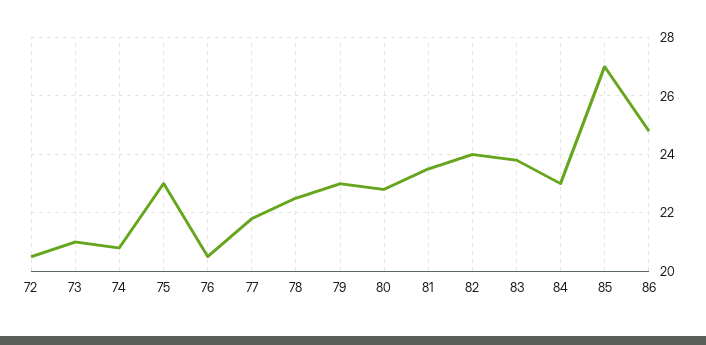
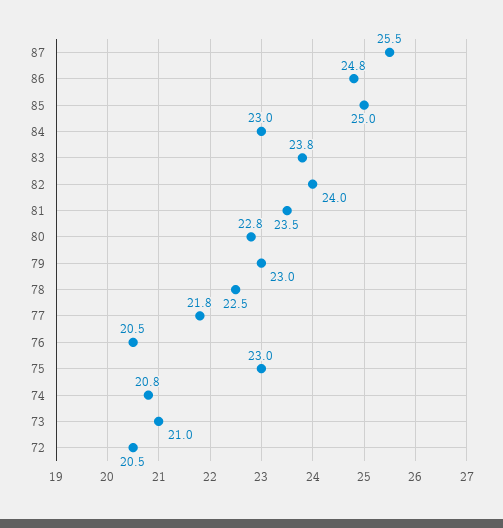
85: 27 -> 25
87: none -> 25.5

